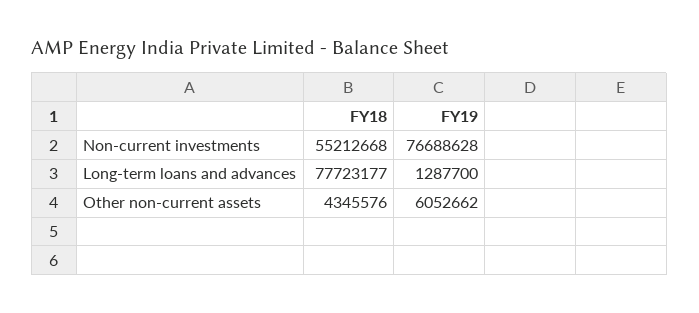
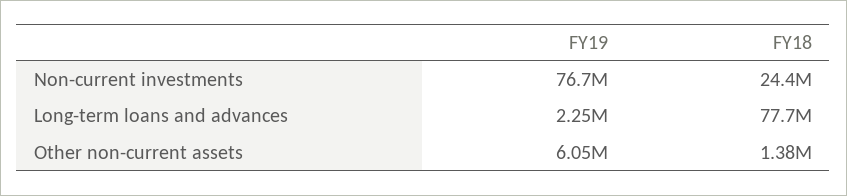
FY18, Non-current investments: 55212668 -> 24400000
FY19, Long-term loans and advances: 1287700 -> 2250000
FY18, Other non-current assets: 4345576 -> 1380000

